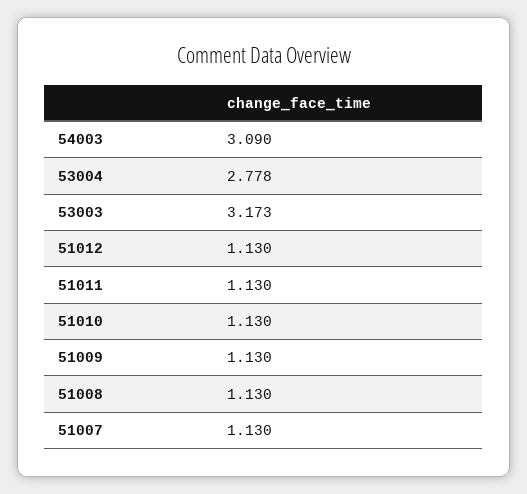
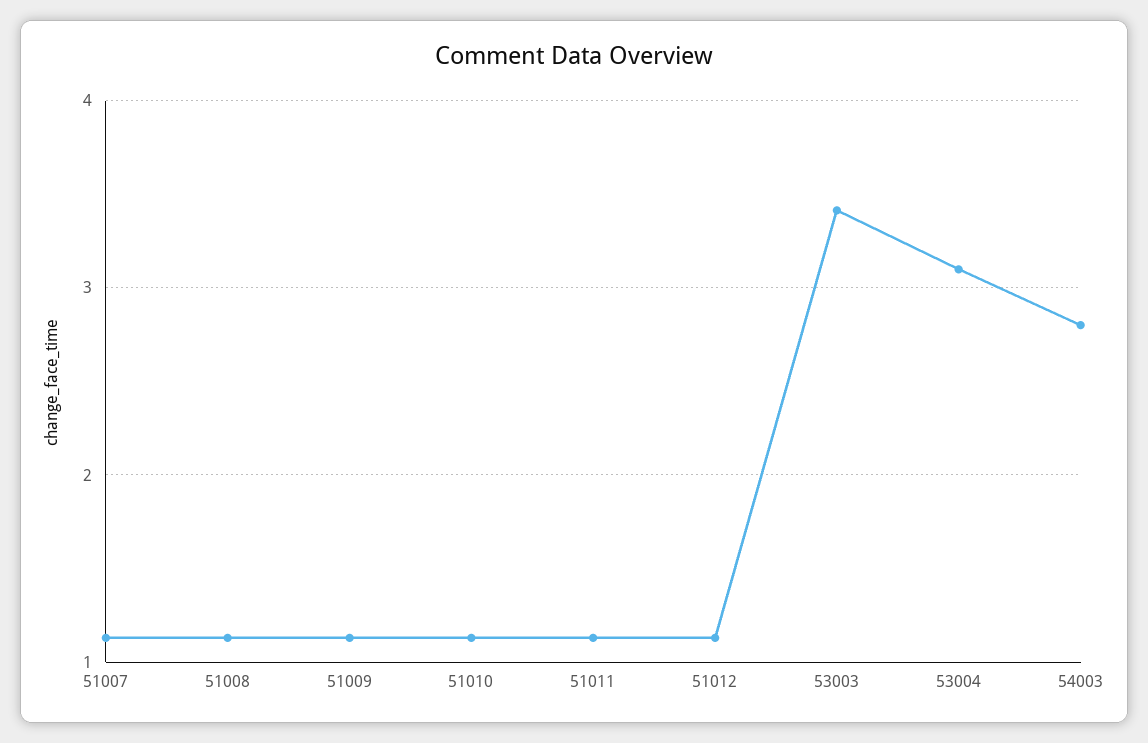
54003: 3.09 -> 2.8
53004: 2.778 -> 3.1
53003: 3.173 -> 3.4

